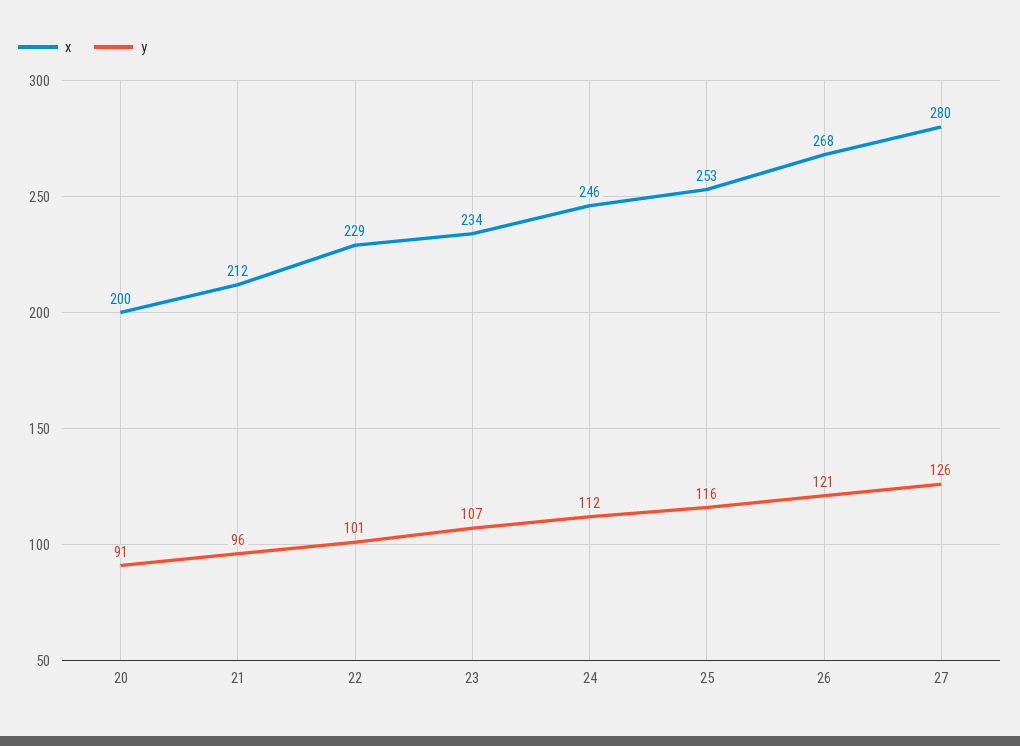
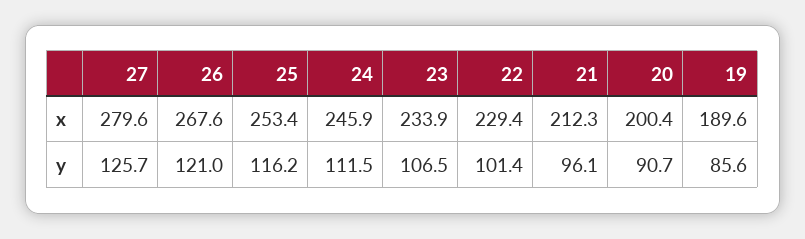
x, 19: none -> 189.6
y, 19: none -> 85.6

